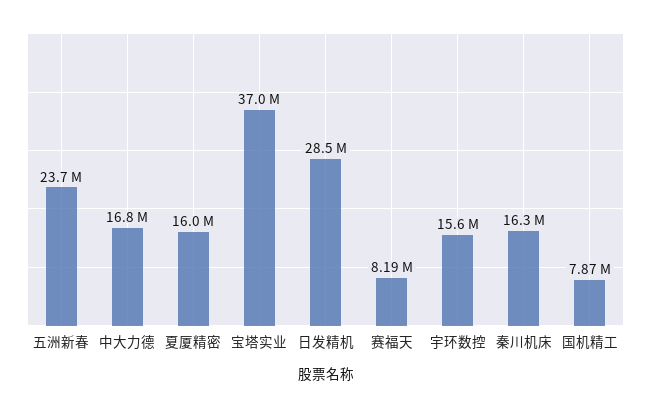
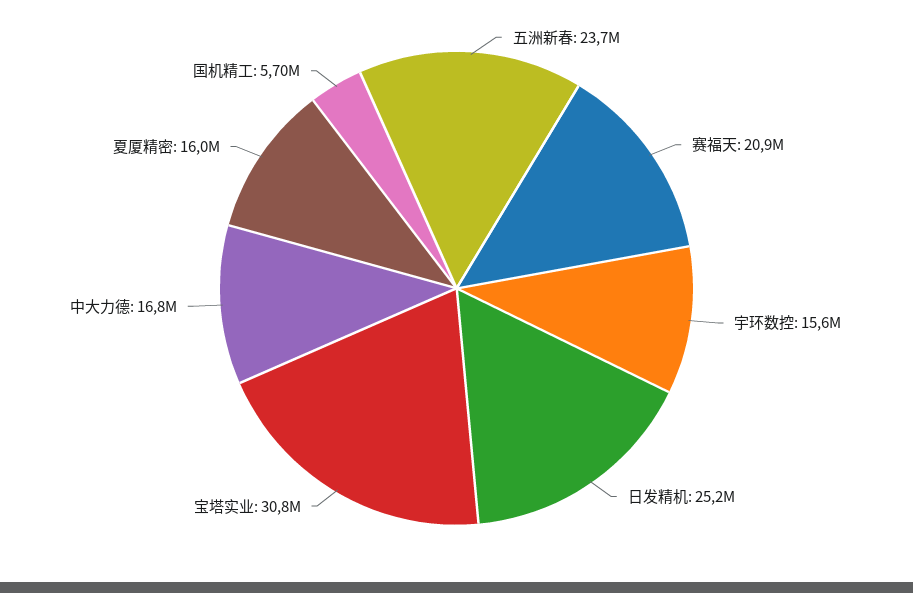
宝塔实业: 37000000 -> 30800000
日发精机: 28500000 -> 25200000
赛福天: 8190000 -> 20900000
秦川机床: 16300000 -> none
国机精工: 7870000 -> 5700000

